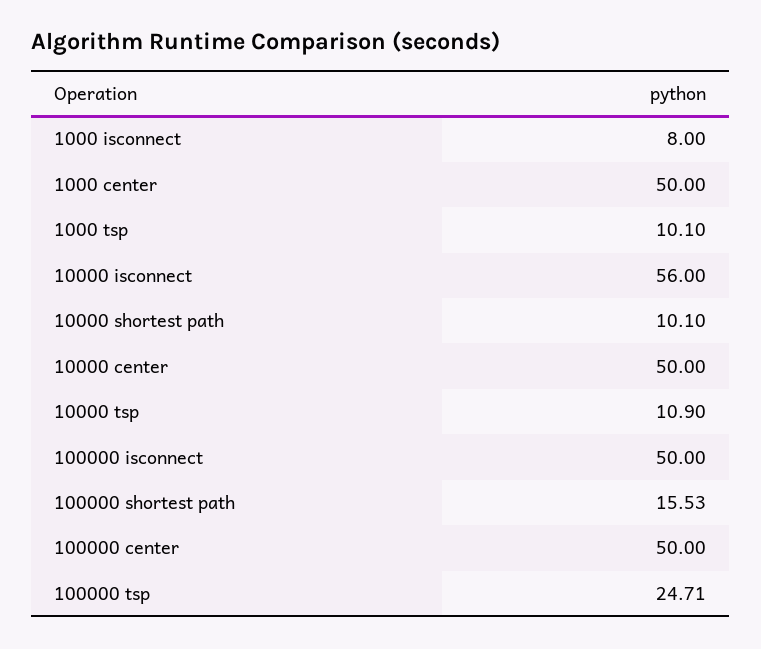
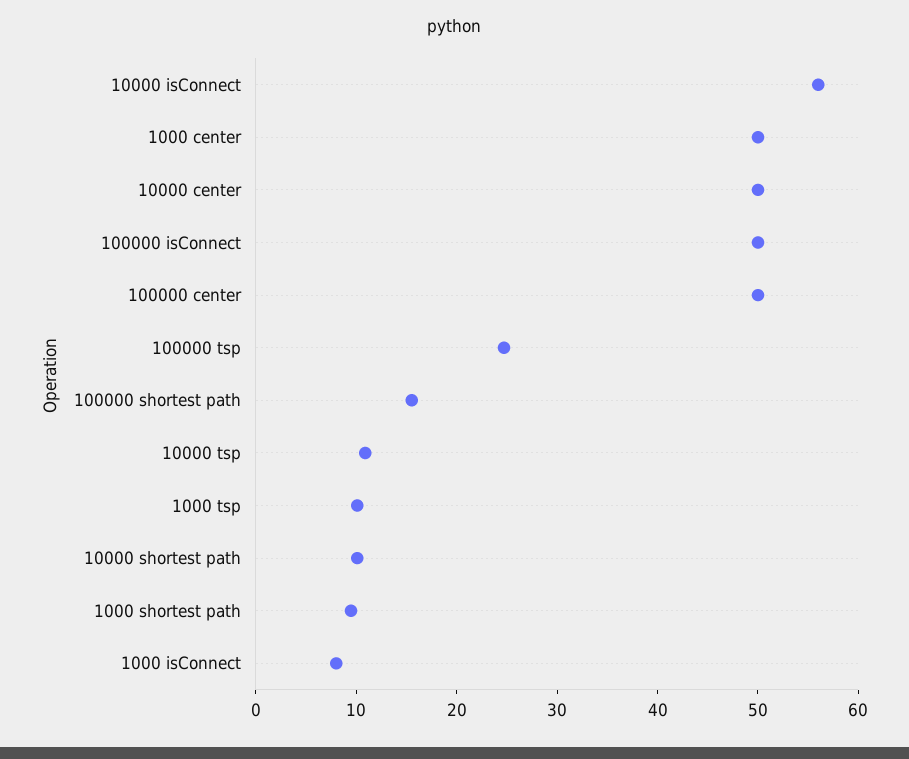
1000 shortest path: none -> 10

